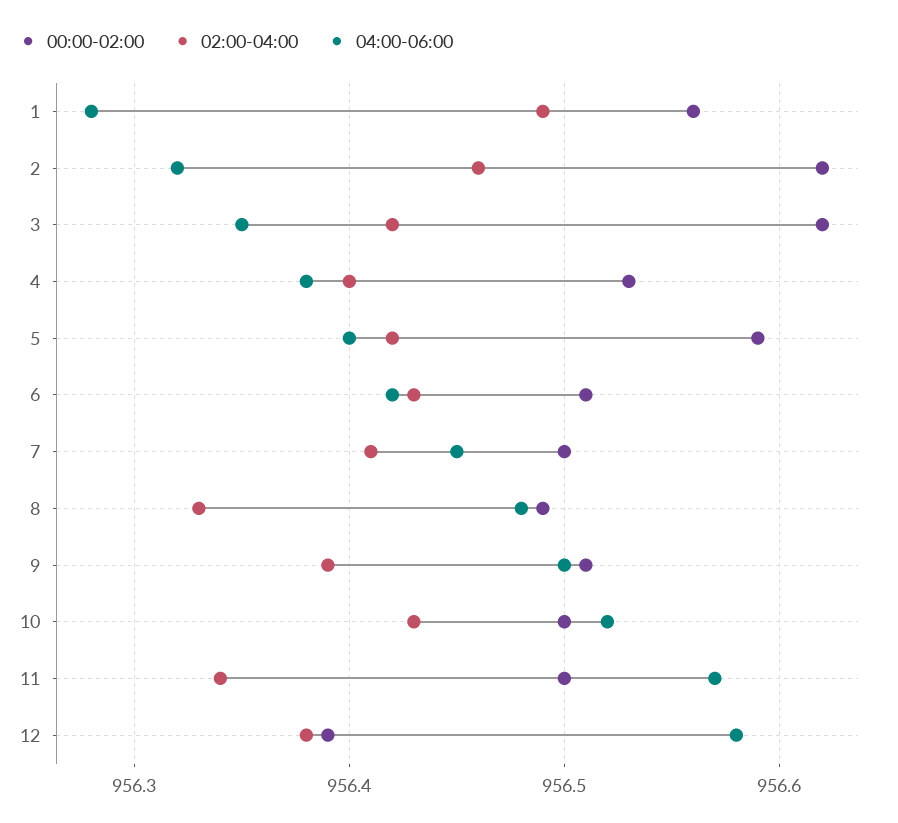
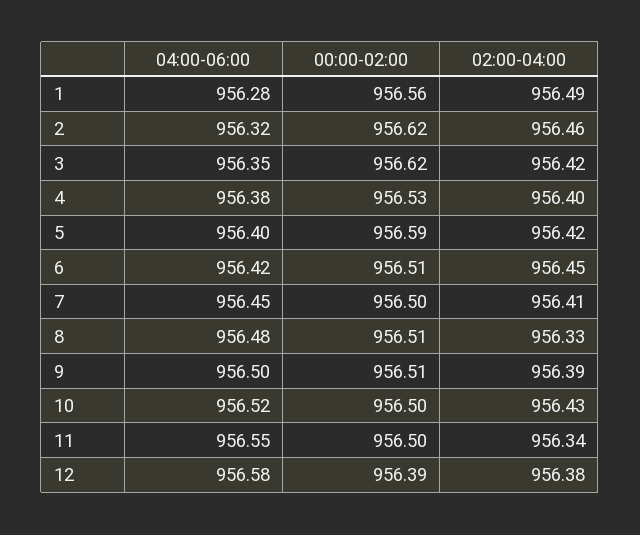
02:00-04:00, 6: 956.43 -> 956.45
00:00-02:00, 8: 956.49 -> 956.51
04:00-06:00, 11: 956.57 -> 956.55

